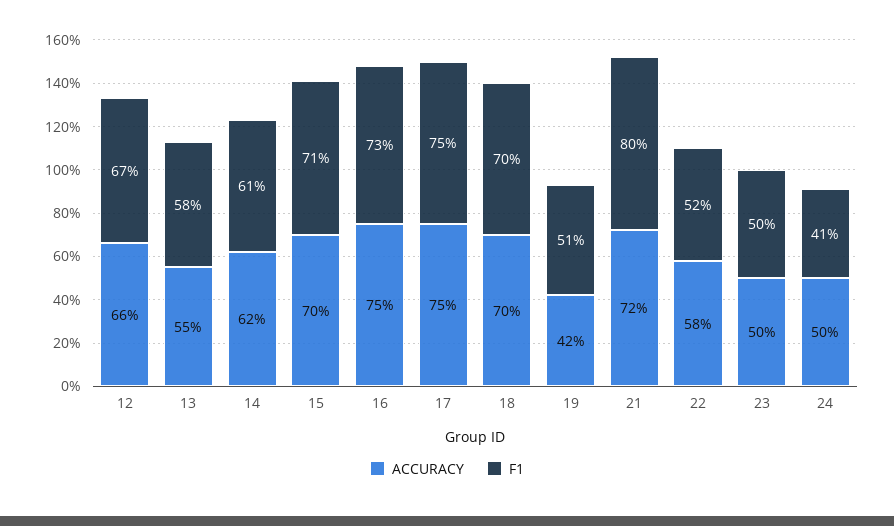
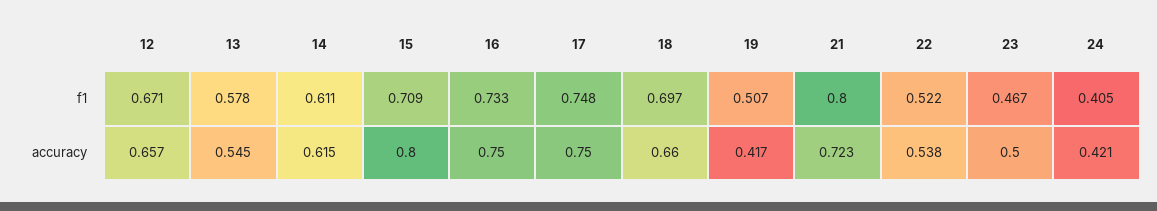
ACCURACY, 15: 0.7 -> 0.8
ACCURACY, 18: 0.7 -> 0.66
ACCURACY, 22: 0.58 -> 0.538
F1, 23: 0.5 -> 0.467
ACCURACY, 24: 0.5 -> 0.421

